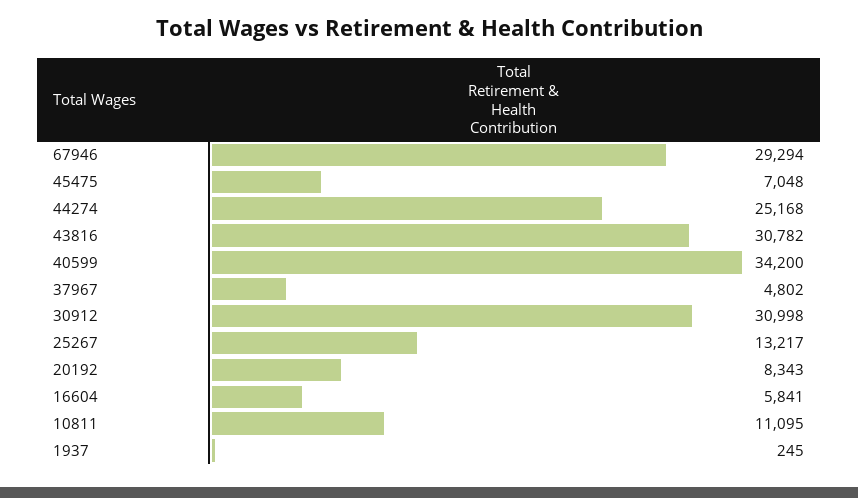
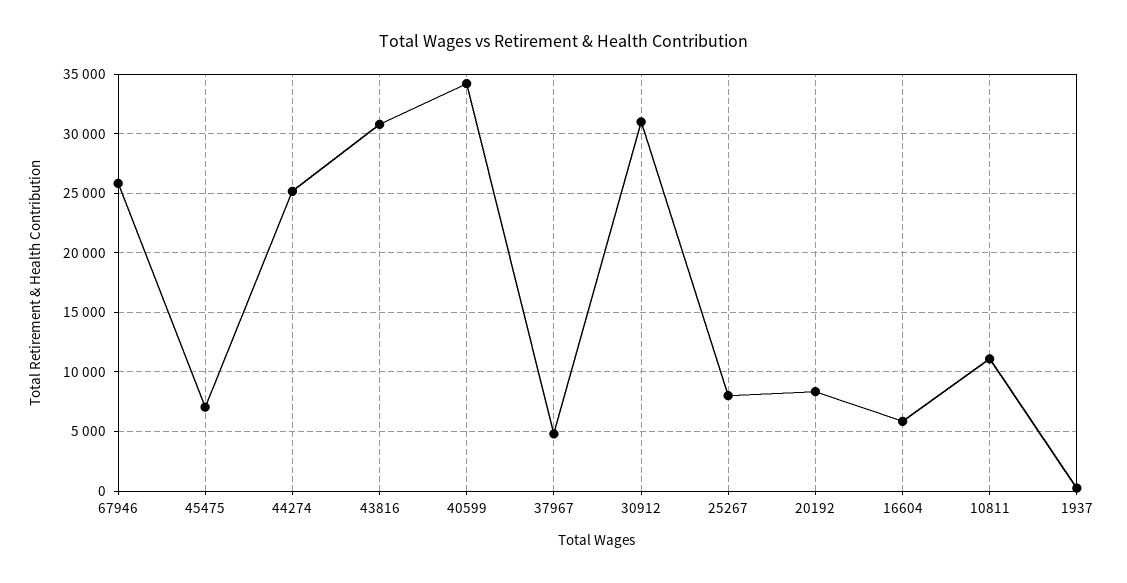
67946: 29294 -> 26000
25267: 13217 -> 8000

